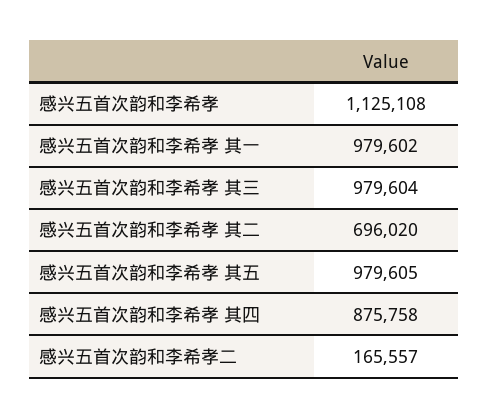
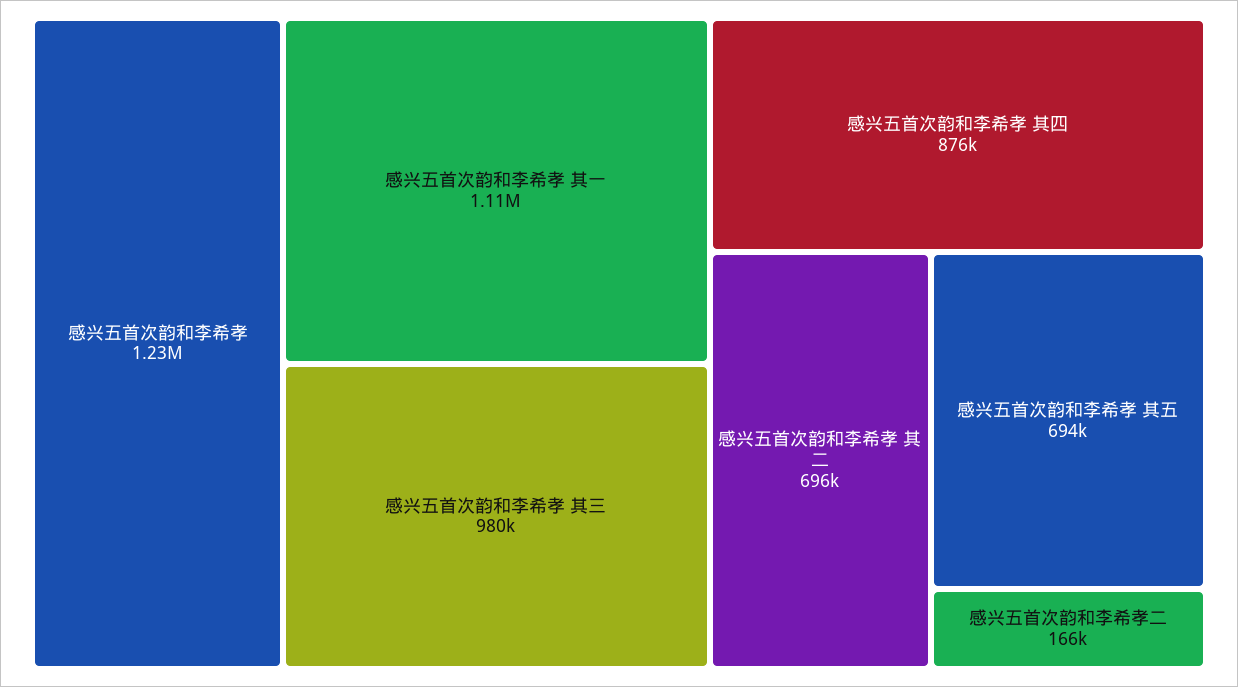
感兴五首次韵和李希孝: 1125108 -> 1230000
感兴五首次韵和李希孝 其一: 979602 -> 1110000
感兴五首次韵和李希孝 其五: 979605 -> 694000

